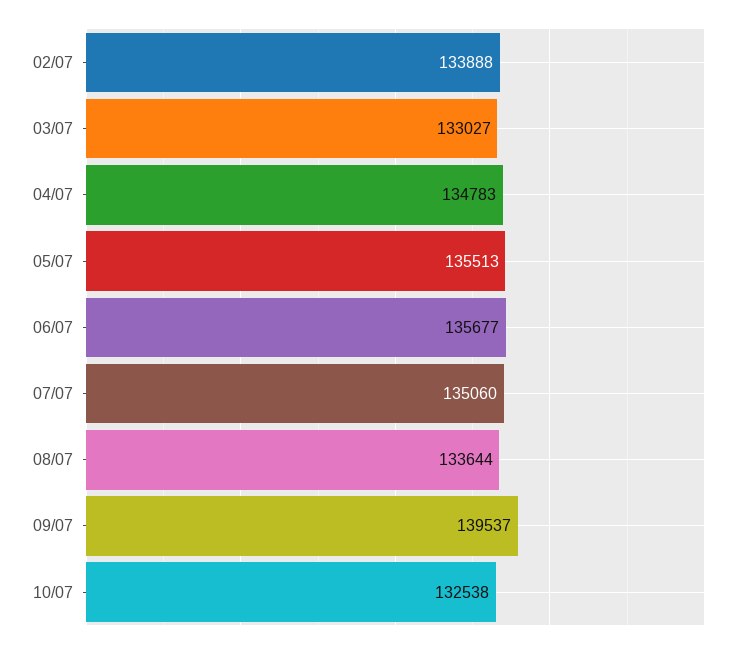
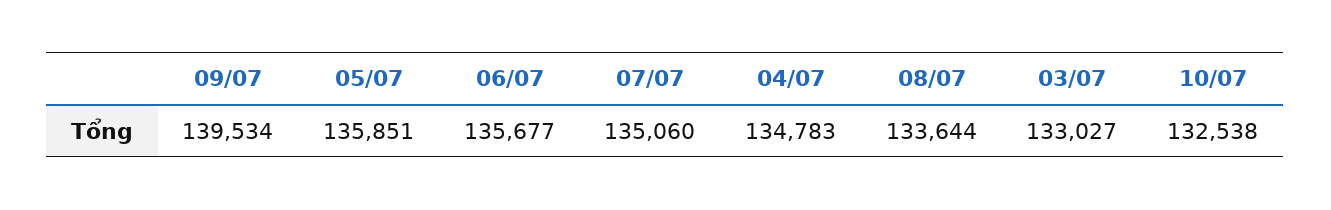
02/07: 133888 -> none
05/07: 135513 -> 135851
09/07: 139537 -> 139534

